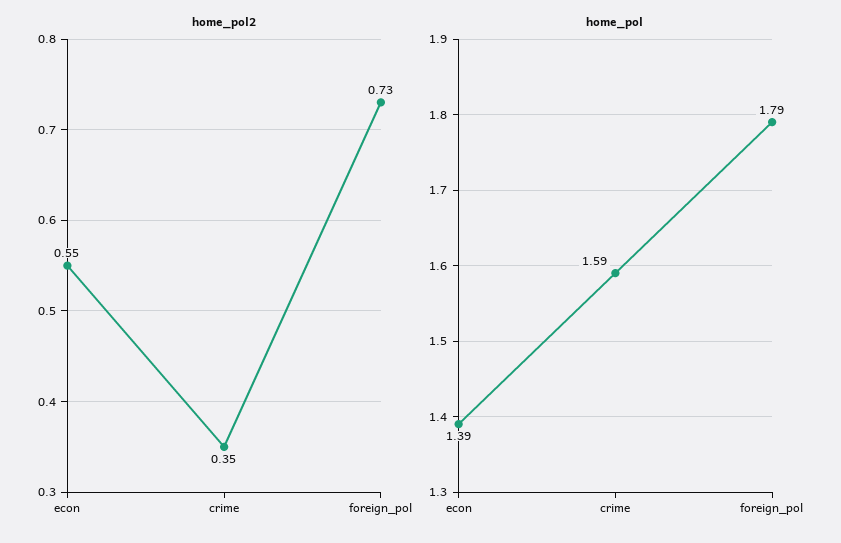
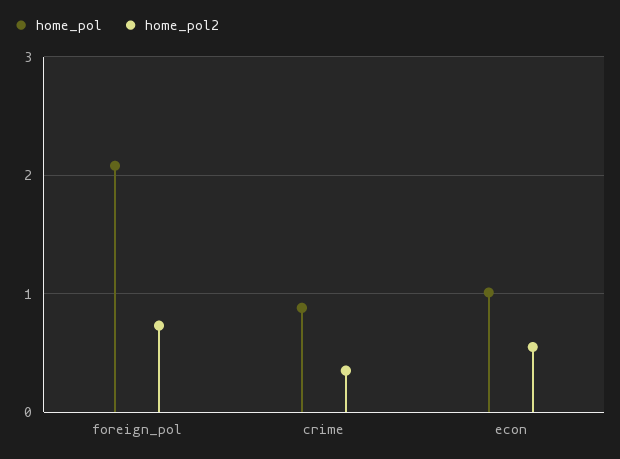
home_pol, econ: 1.39 -> 1
home_pol, crime: 1.59 -> 0.9
home_pol, foreign_pol: 1.79 -> 2.1

